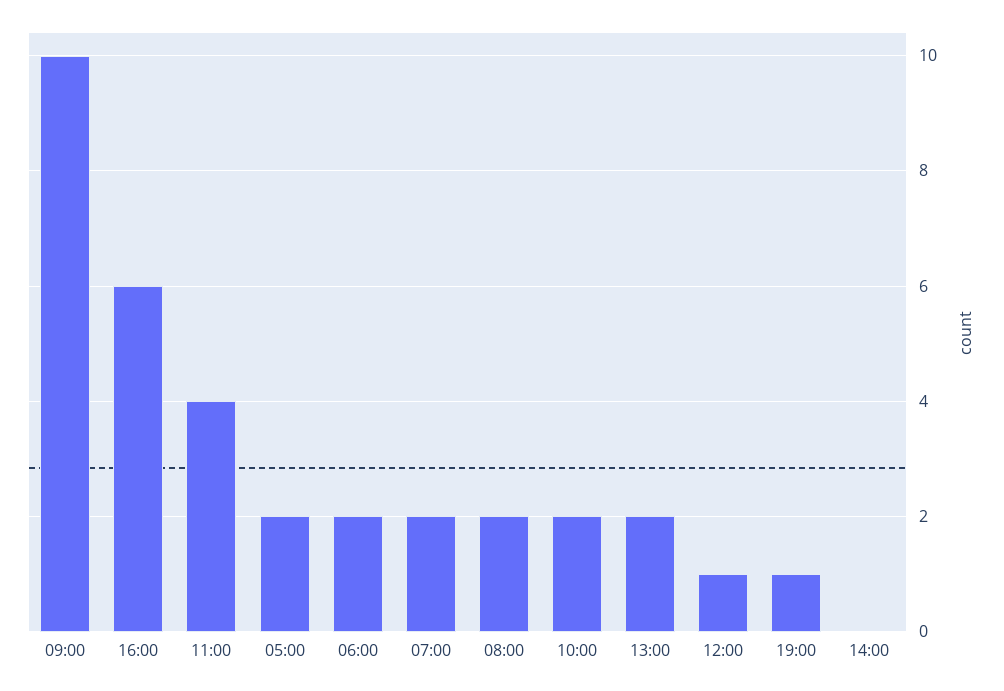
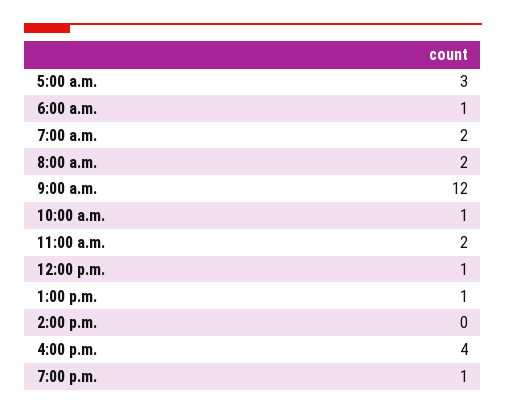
09:00: 10 -> 12
16:00: 6 -> 4
11:00: 4 -> 2
05:00: 2 -> 3
06:00: 2 -> 1
10:00: 2 -> 1
13:00: 2 -> 1

